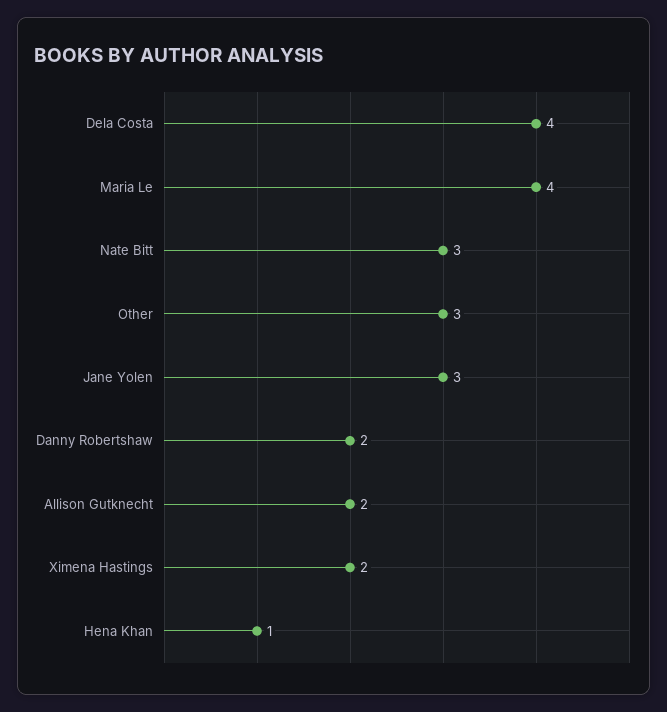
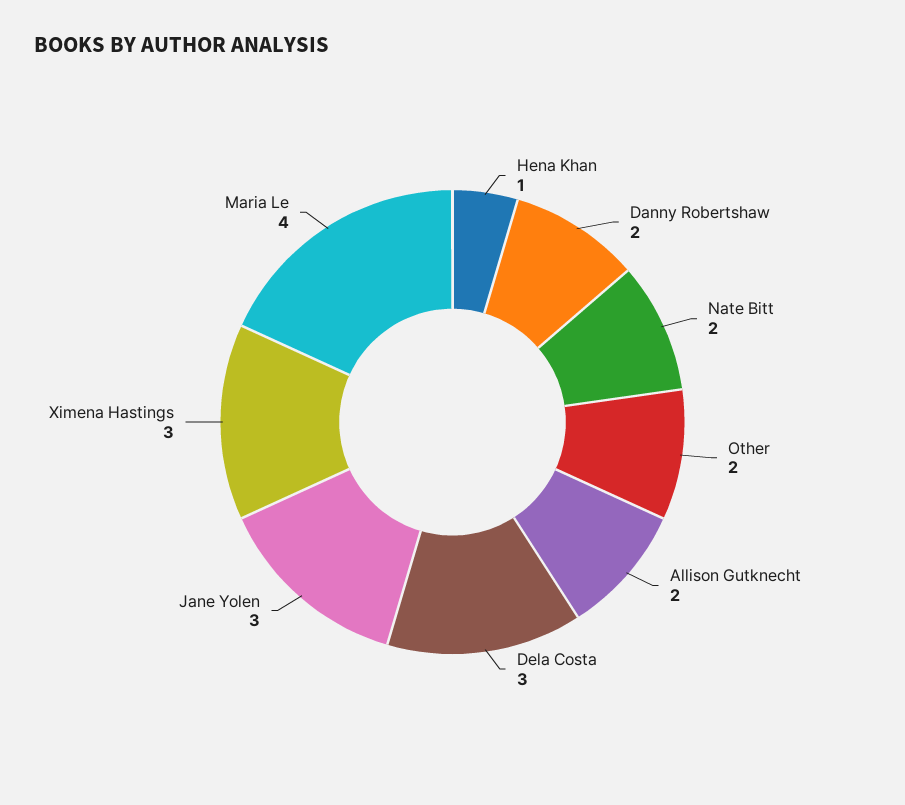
Dela Costa: 4 -> 3
Nate Bitt: 3 -> 2
Other: 3 -> 2
Ximena Hastings: 2 -> 3

